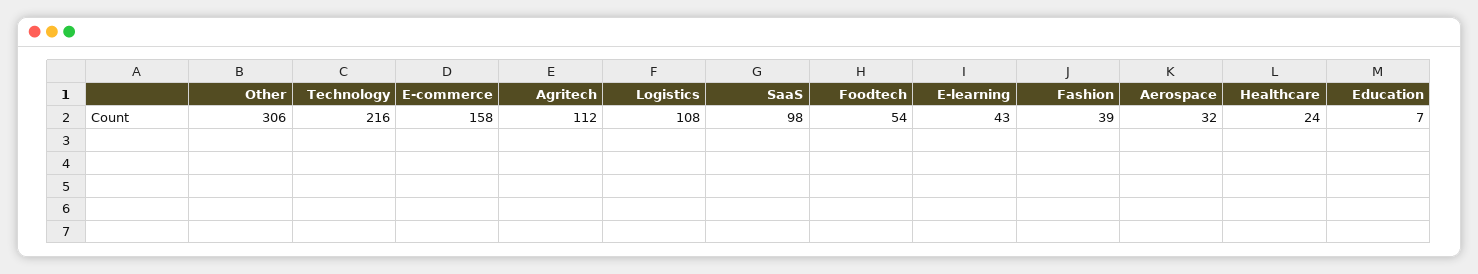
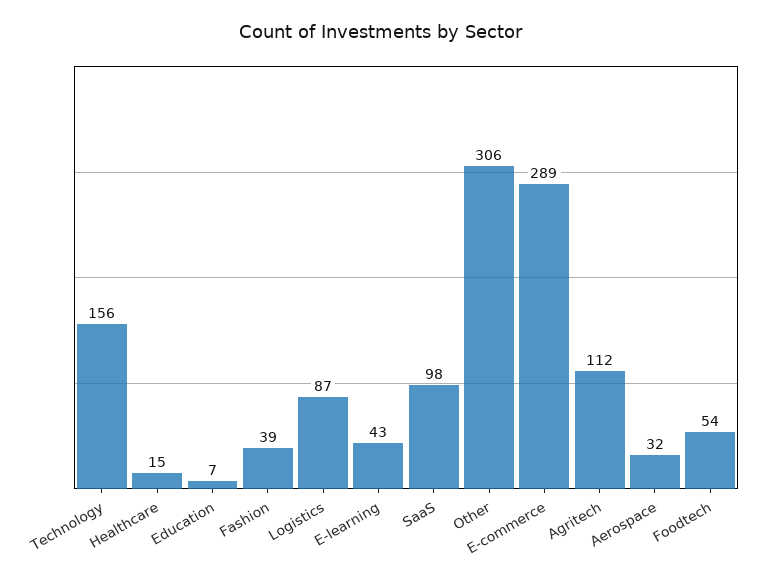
Technology: 216 -> 156
E-commerce: 158 -> 289
Logistics: 108 -> 87
Healthcare: 24 -> 15

